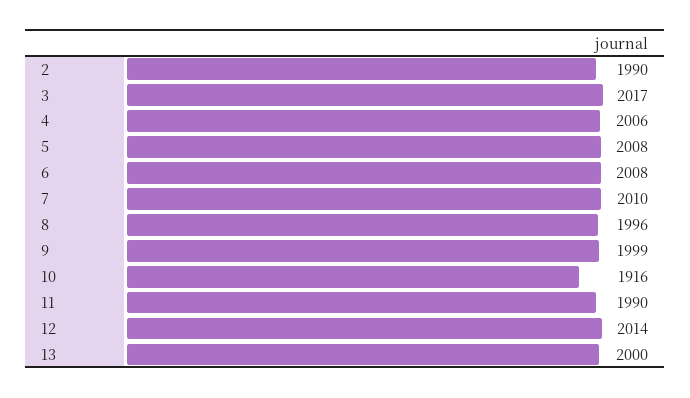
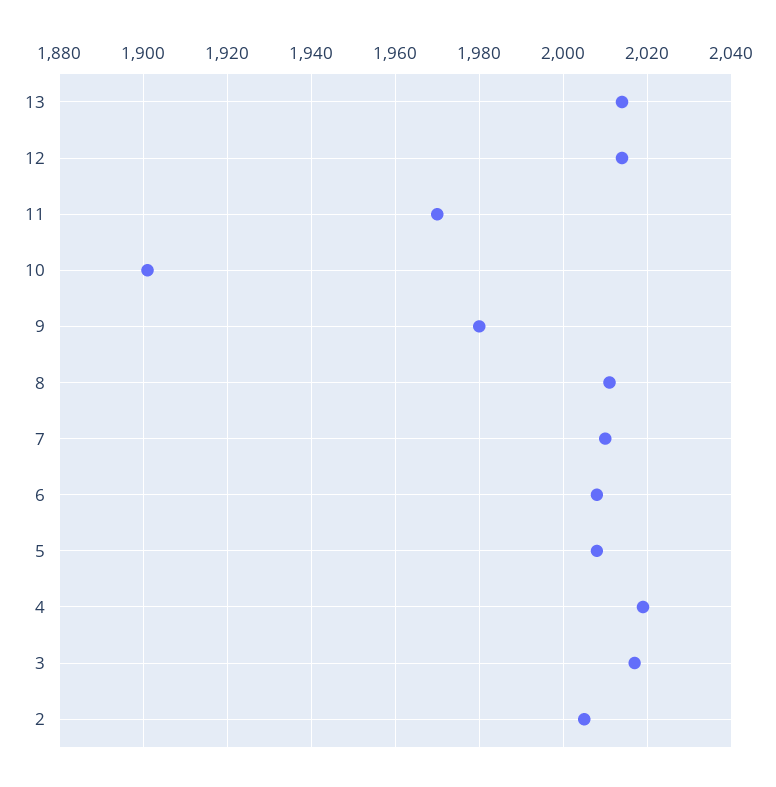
2: 1990 -> 2005
4: 2006 -> 2020
8: 1996 -> 2010
9: 1999 -> 1980
10: 1916 -> 1900
11: 1990 -> 1970
13: 2000 -> 2015

